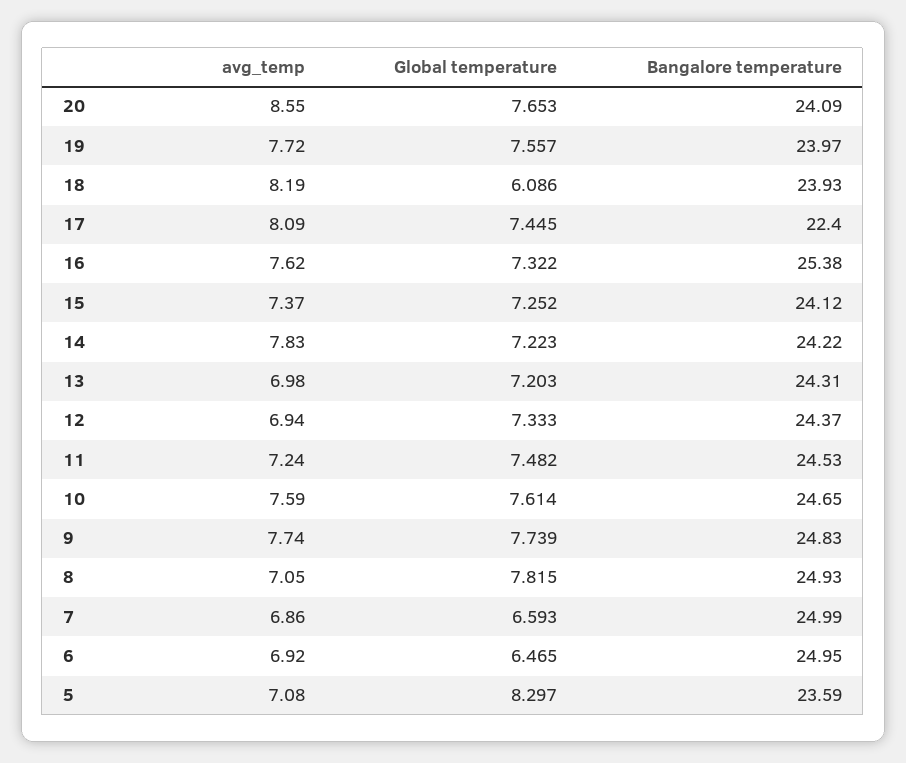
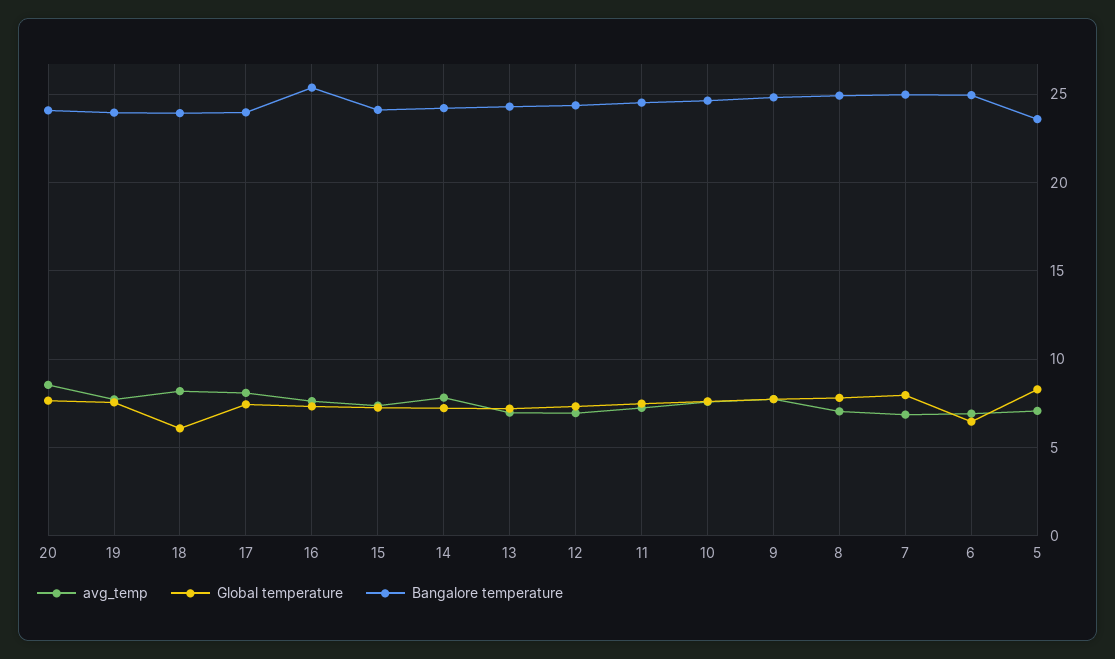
Bangalore temperature, 17: 22.4 -> 24
Global temperature, 7: 6.593 -> 8

